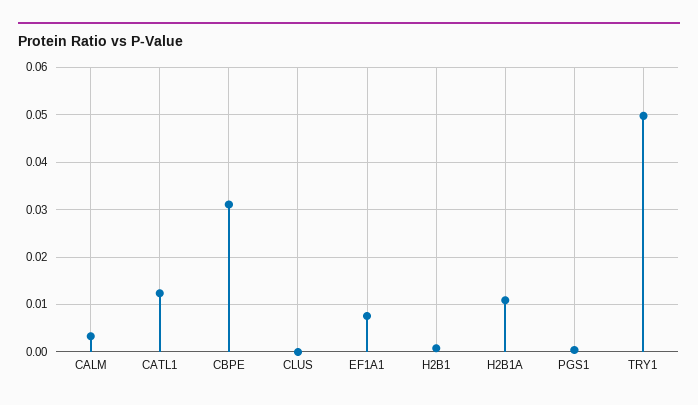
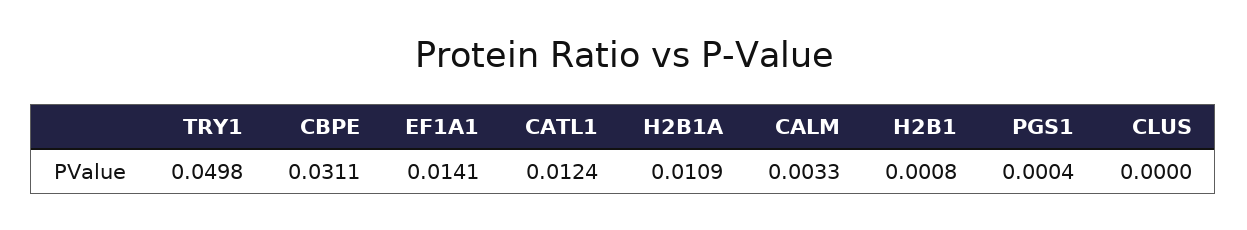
EF1A1: 0.008 -> 0.0141

